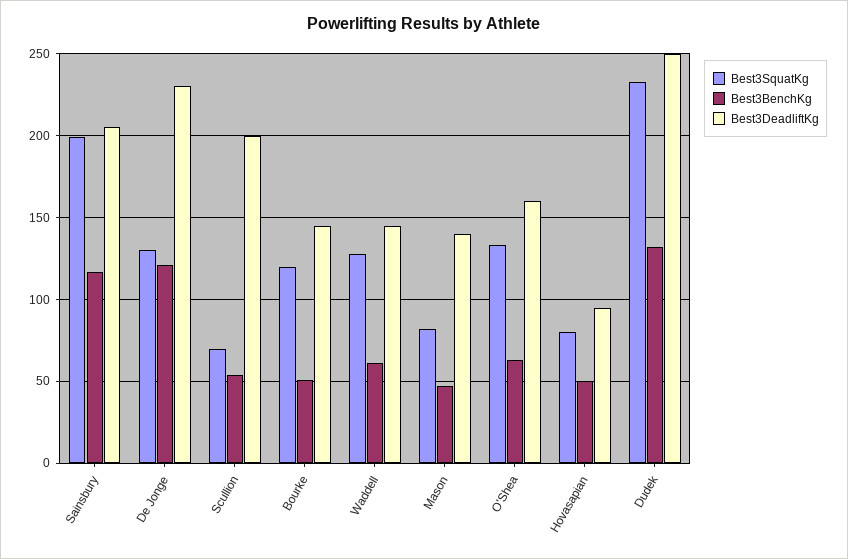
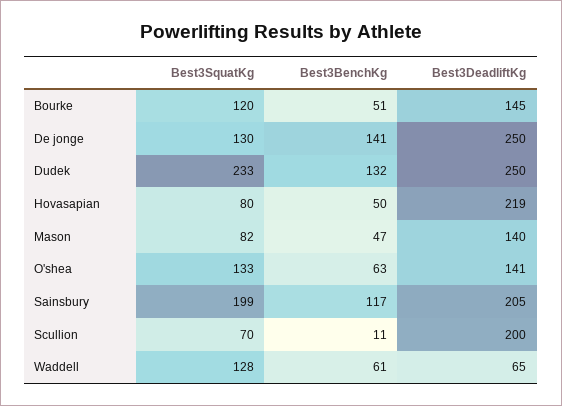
Best3BenchKg, De Jonge: 120 -> 141
Best3DeadliftKg, De Jonge: 230 -> 250
Best3BenchKg, Scullion: 55 -> 11
Best3DeadliftKg, Waddell: 145 -> 65
Best3DeadliftKg, O'Shea: 160 -> 141
Best3DeadliftKg, Hovasapian: 95 -> 219

